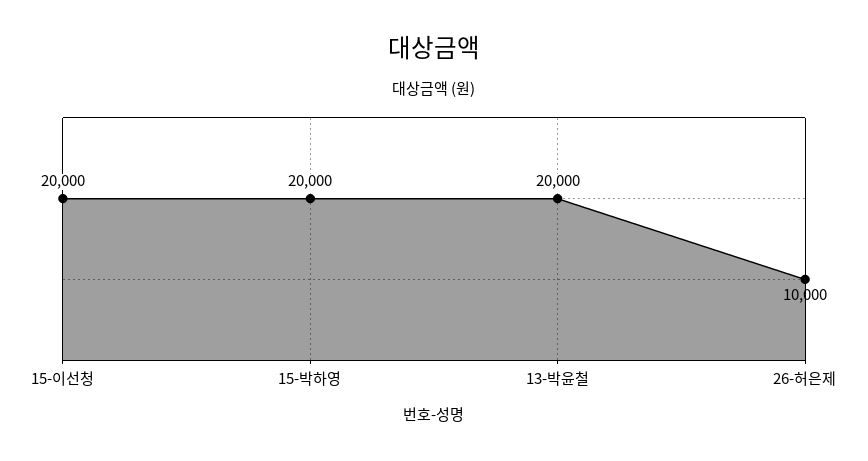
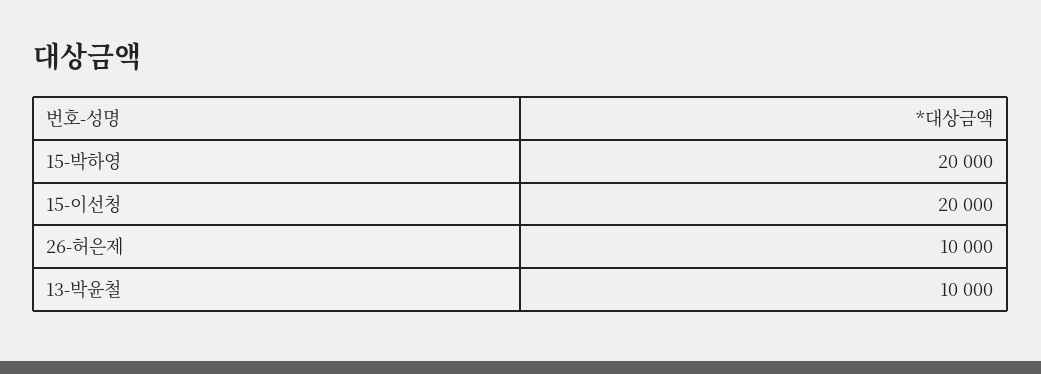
13-박윤철: 20000 -> 10000

